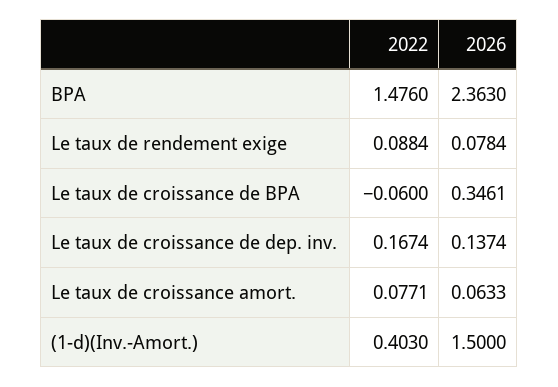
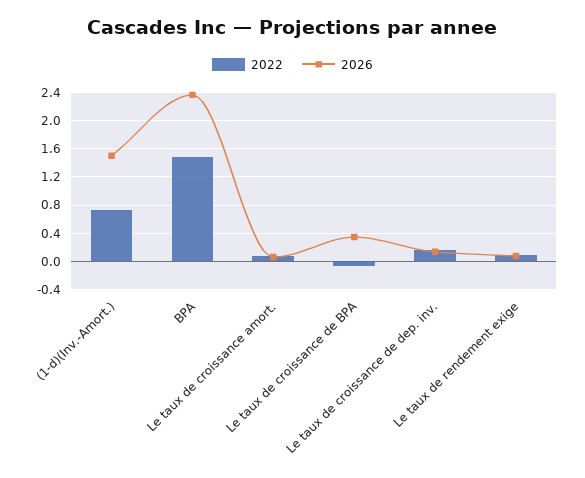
2022, (1-d)(Inv.-Amort.): 0.403 -> 0.7

